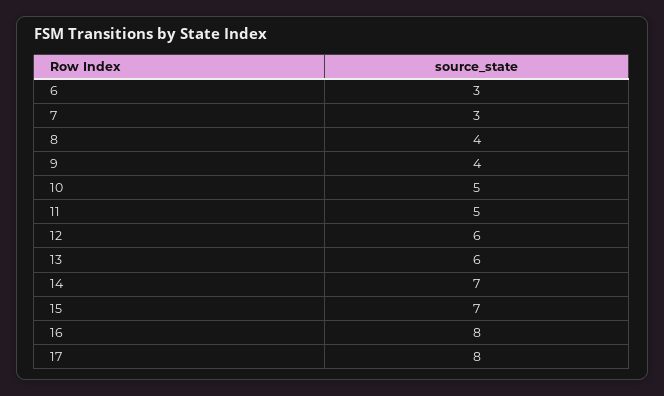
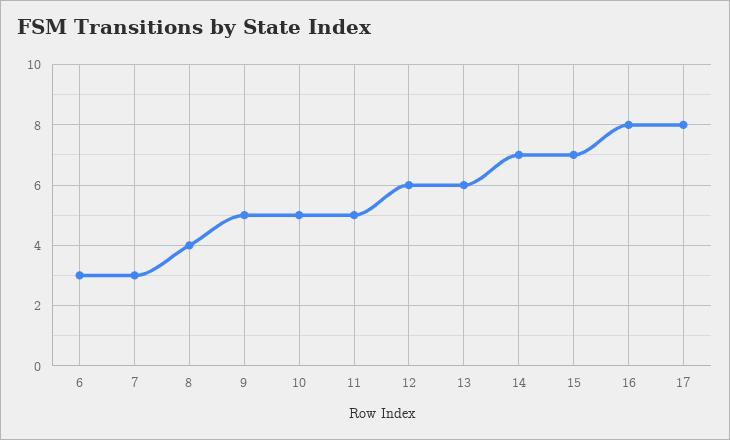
9: 4 -> 5

